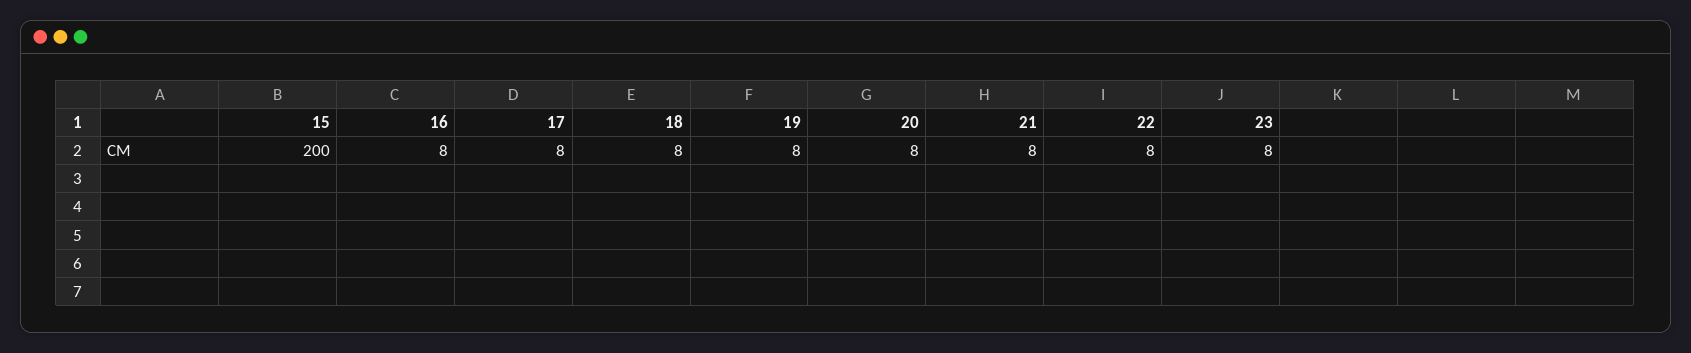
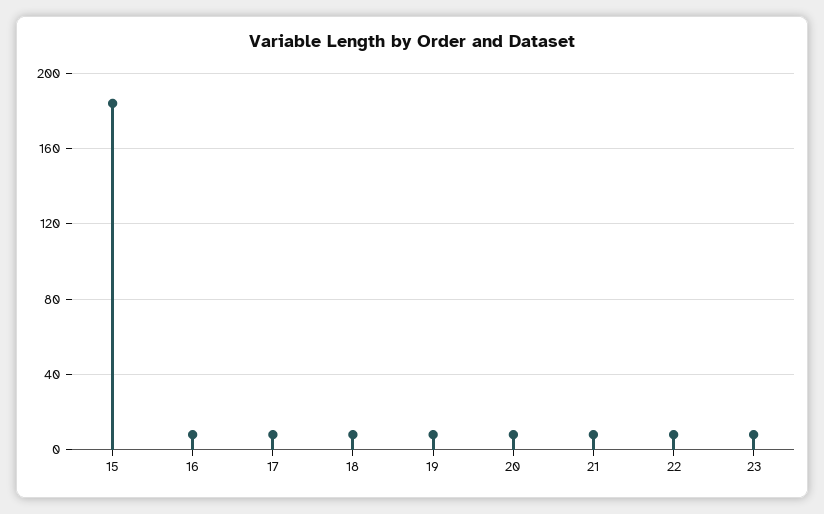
15: 200 -> 185

